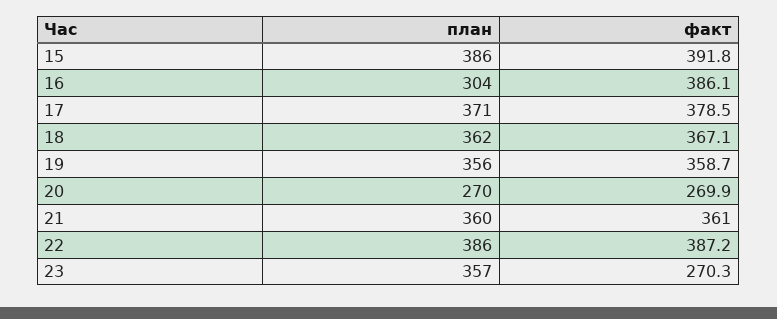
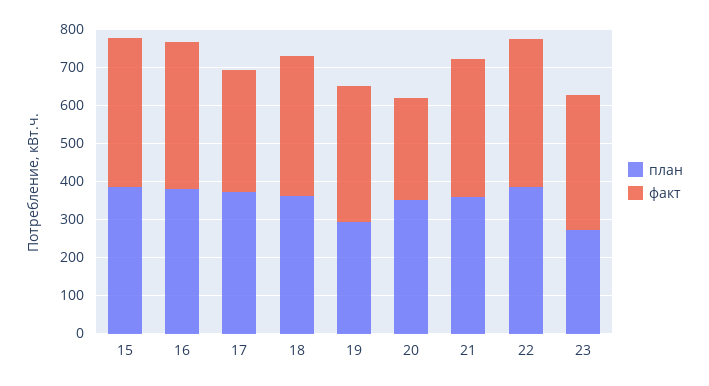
план, 16: 304 -> 375
факт, 17: 378.5 -> 325
план, 19: 356 -> 300
план, 20: 270 -> 350
план, 23: 357 -> 275
факт, 23: 270.3 -> 350

